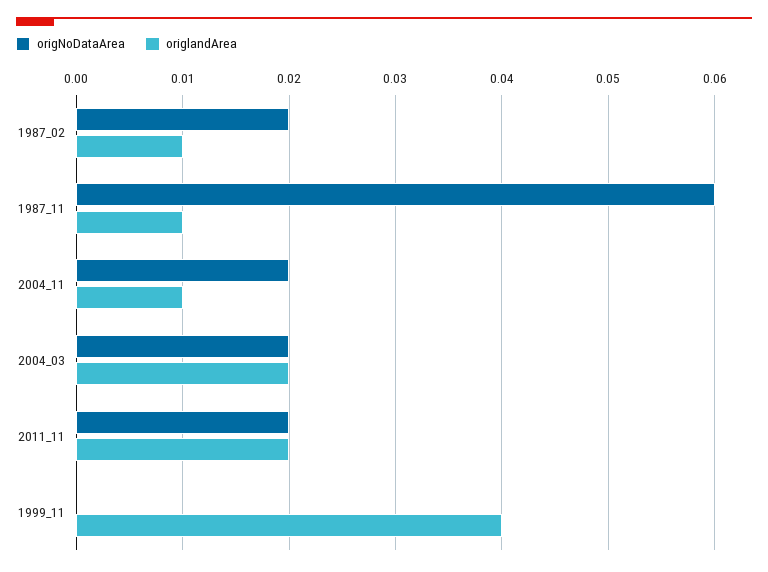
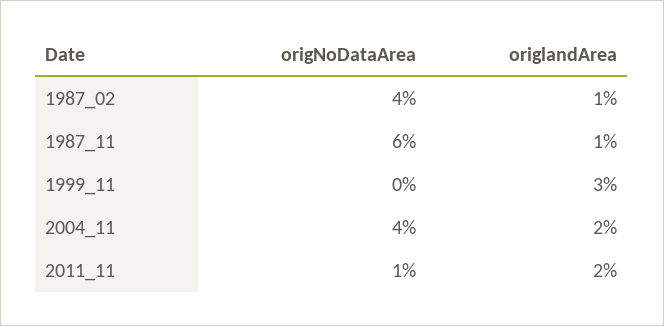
origNoDataArea, 1987_02: 0.02 -> 0.04
origNoDataArea, 2004_11: 0.02 -> 0.04
origlandArea, 2004_11: 0.01 -> 0.02
origNoDataArea, 2004_03: 0.02 -> none
origlandArea, 2004_03: 0.02 -> none
origNoDataArea, 2011_11: 0.02 -> 0.01
origlandArea, 1999_11: 0.04 -> 0.03

